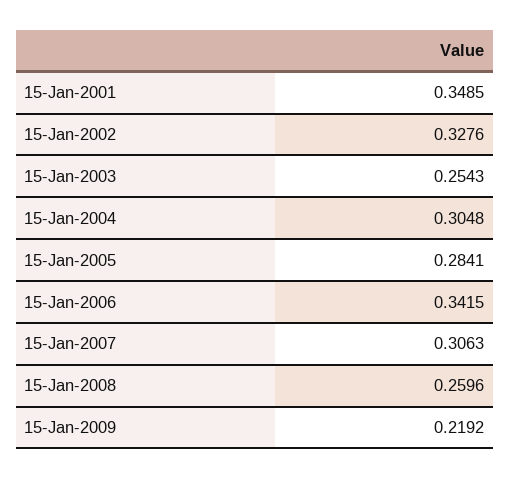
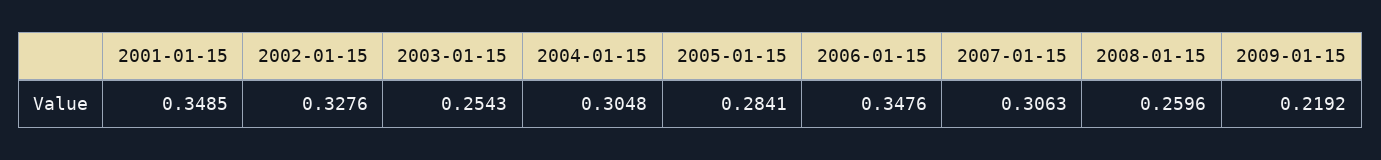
15-Jan-2006: 0.3415 -> 0.3476

